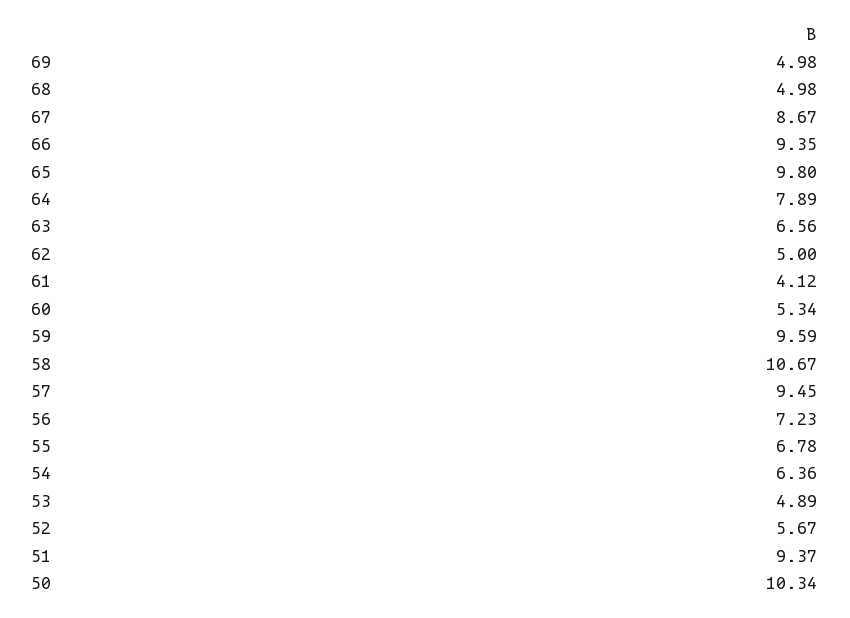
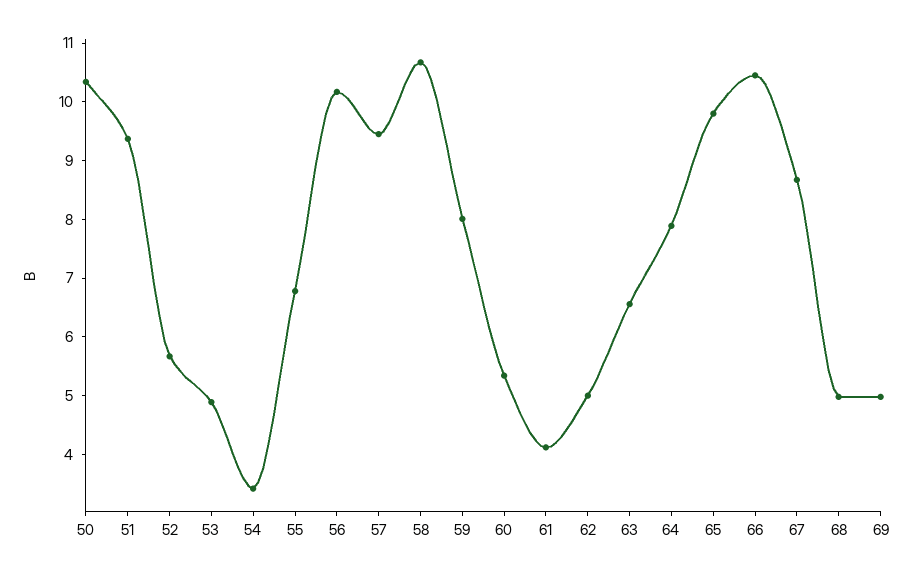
66: 9.35 -> 10.4
59: 9.59 -> 8
56: 7.23 -> 10.2
54: 6.36 -> 3.4

